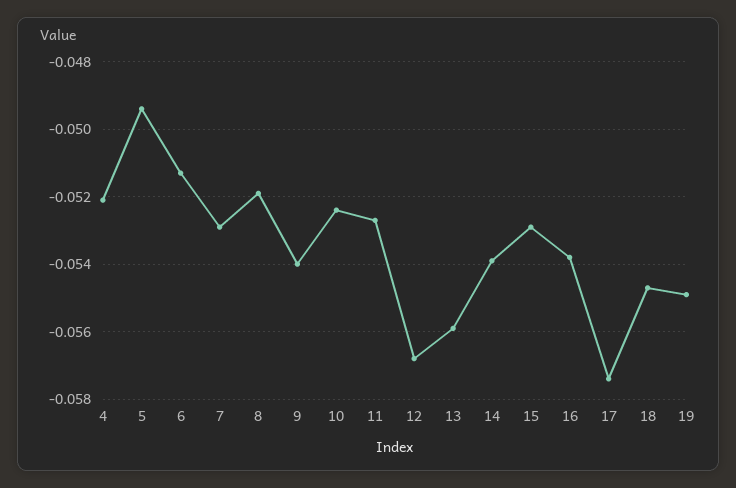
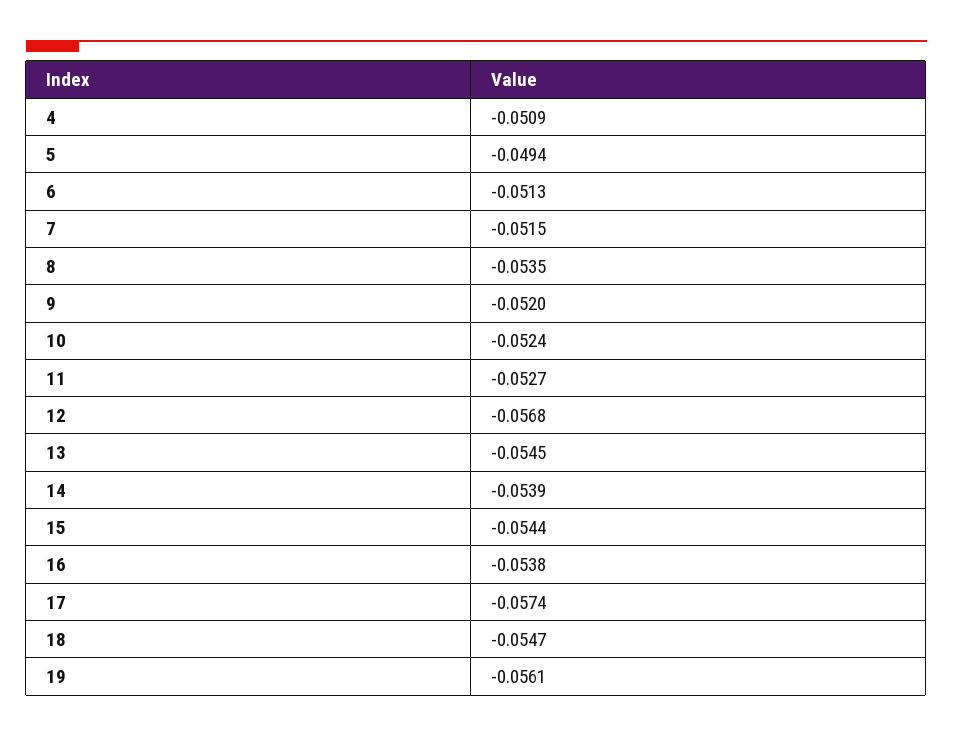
4: -0.052 -> -0.0509
7: -0.053 -> -0.0515
8: -0.052 -> -0.0535
9: -0.054 -> -0.052
13: -0.056 -> -0.0545
15: -0.053 -> -0.0544
19: -0.055 -> -0.0561

